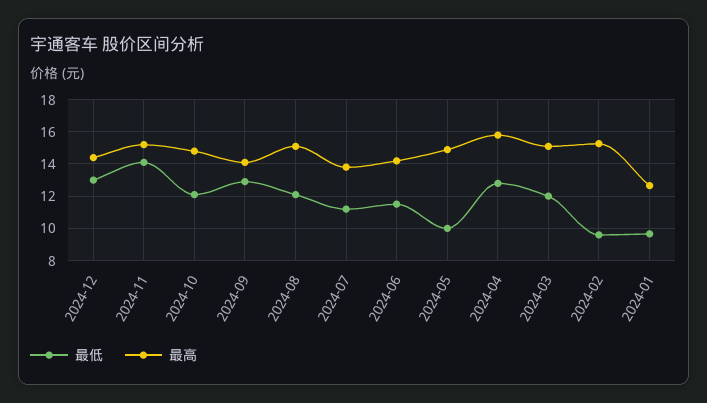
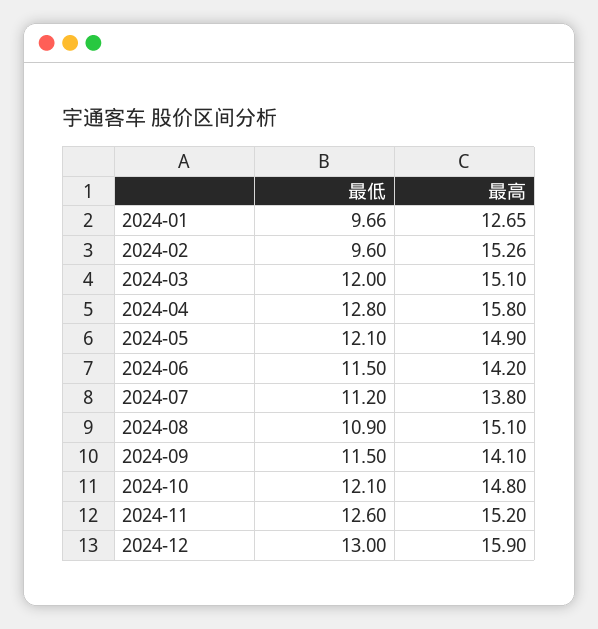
最高, 2024-12: 14.5 -> 15.9
最低, 2024-11: 14 -> 12.6
最低, 2024-09: 13 -> 11.5
最低, 2024-08: 12 -> 10.9
最低, 2024-05: 10 -> 12.1

